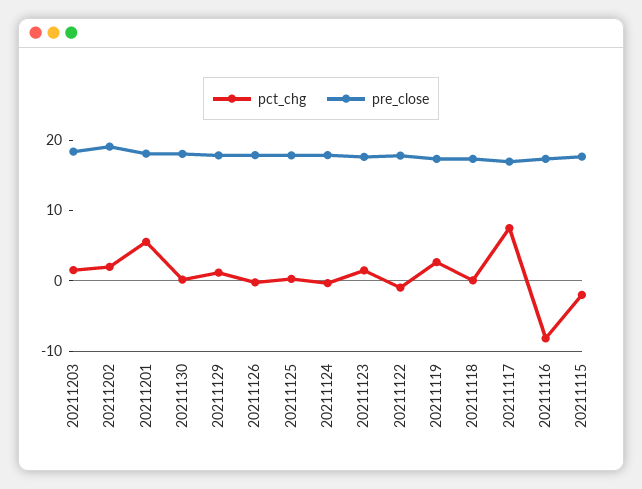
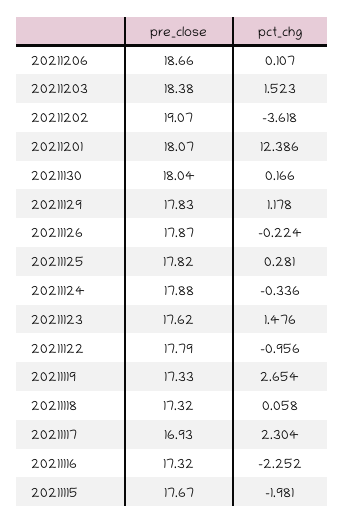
pct_chg, 20211202: 2 -> -3.618
pct_chg, 20211201: 6 -> 12.386
pct_chg, 20211117: 8 -> 2.304
pct_chg, 20211116: -8 -> -2.252
pre_close, 20211206: none -> 18.66
pct_chg, 20211206: none -> 0.107

